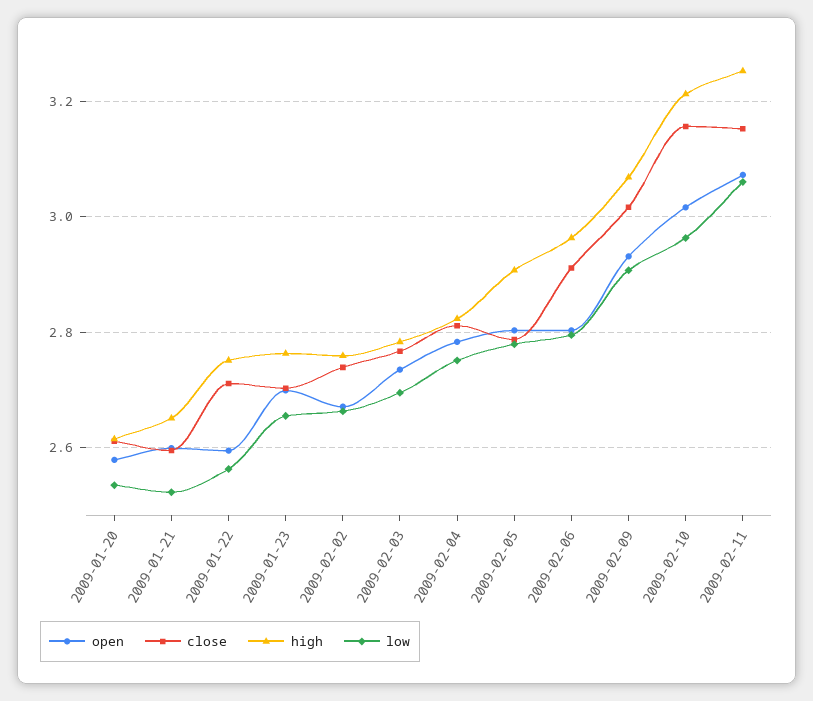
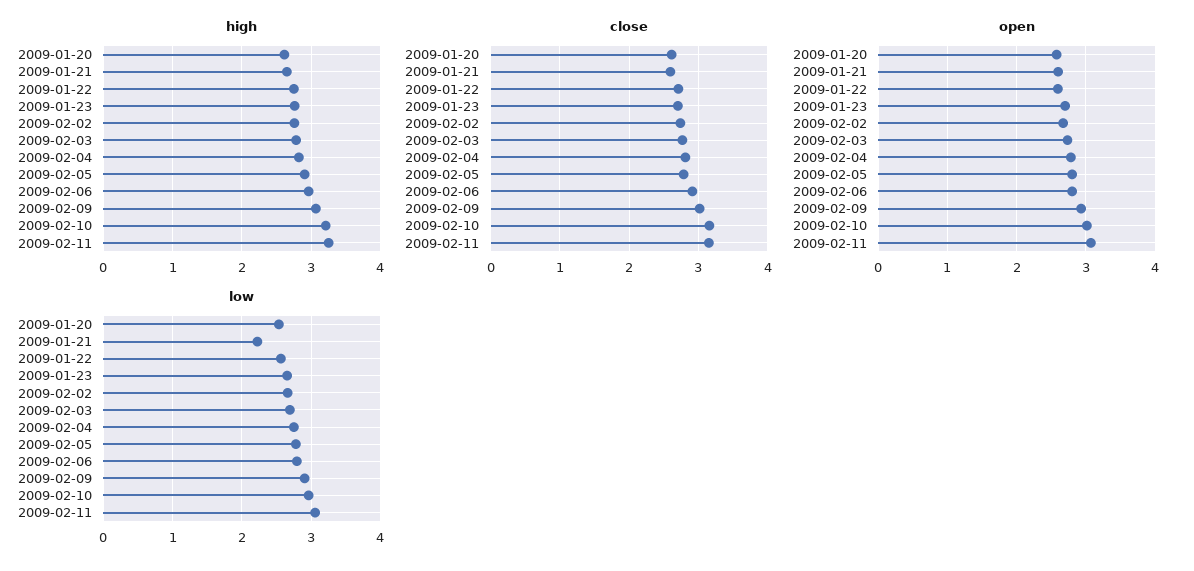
low, 2009-01-21: 2.52 -> 2.2

